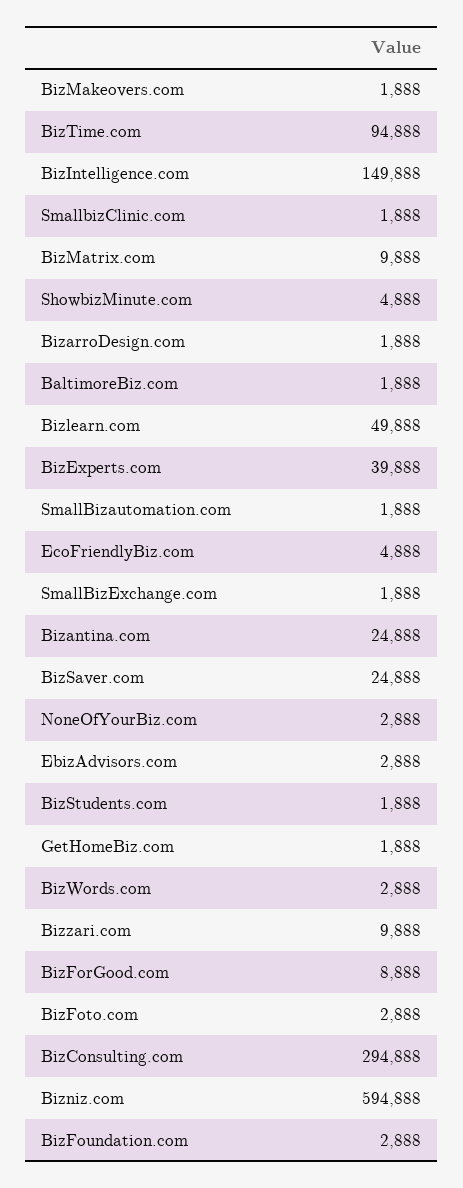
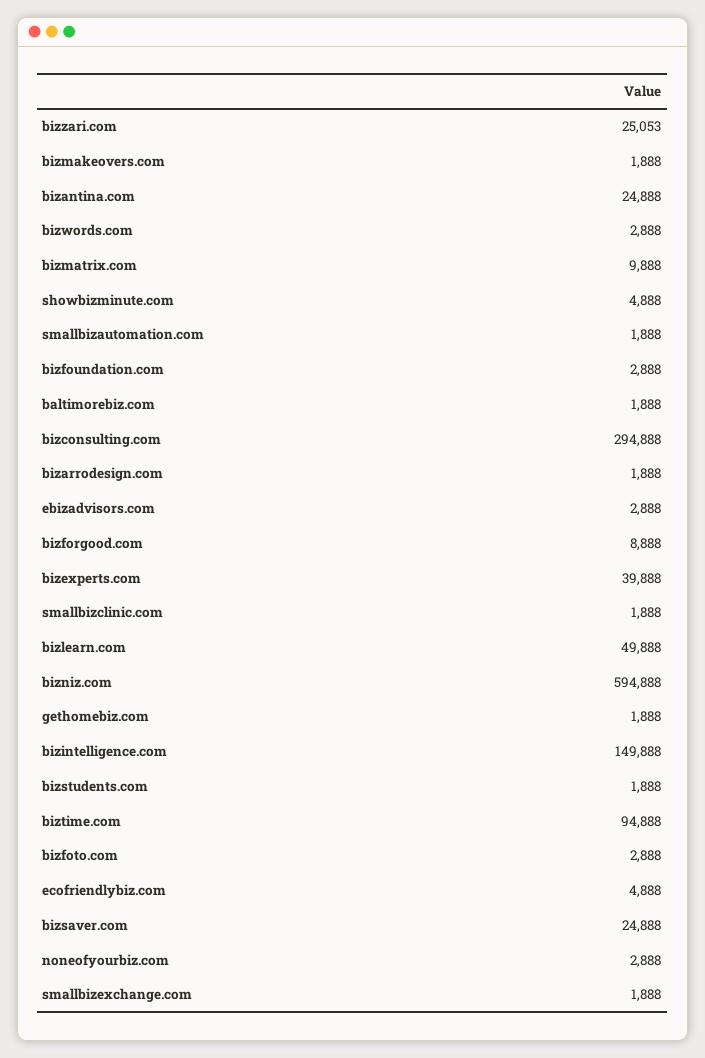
Bizzari.com: 9888 -> 25053

